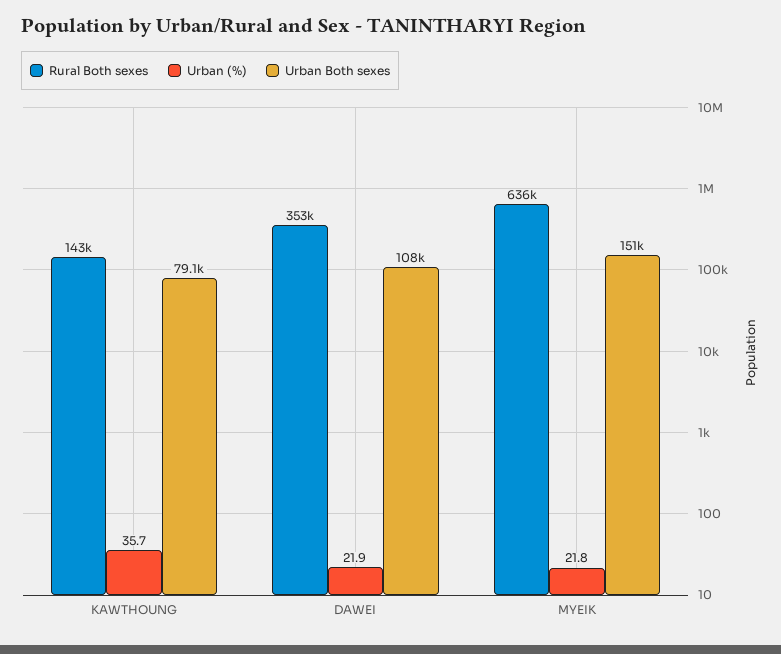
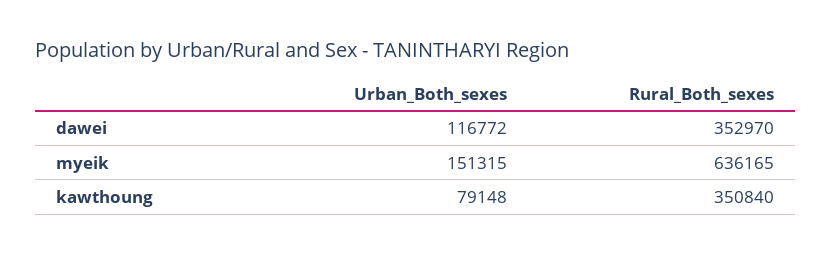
Rural Both sexes, KAWTHOUNG: 143000 -> 350840
Urban (%), KAWTHOUNG: 35.7 -> none
Urban (%), DAWEI: 21.9 -> none
Urban Both sexes, DAWEI: 108000 -> 116772
Urban (%), MYEIK: 21.8 -> none

